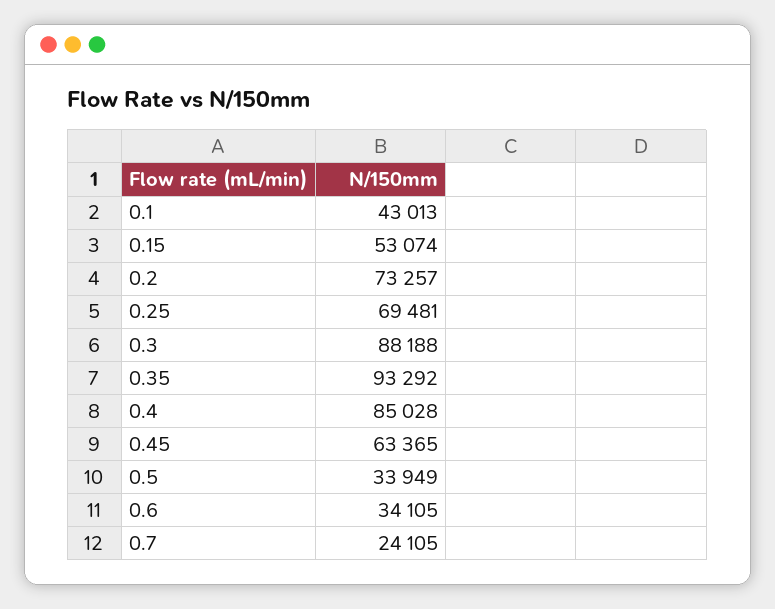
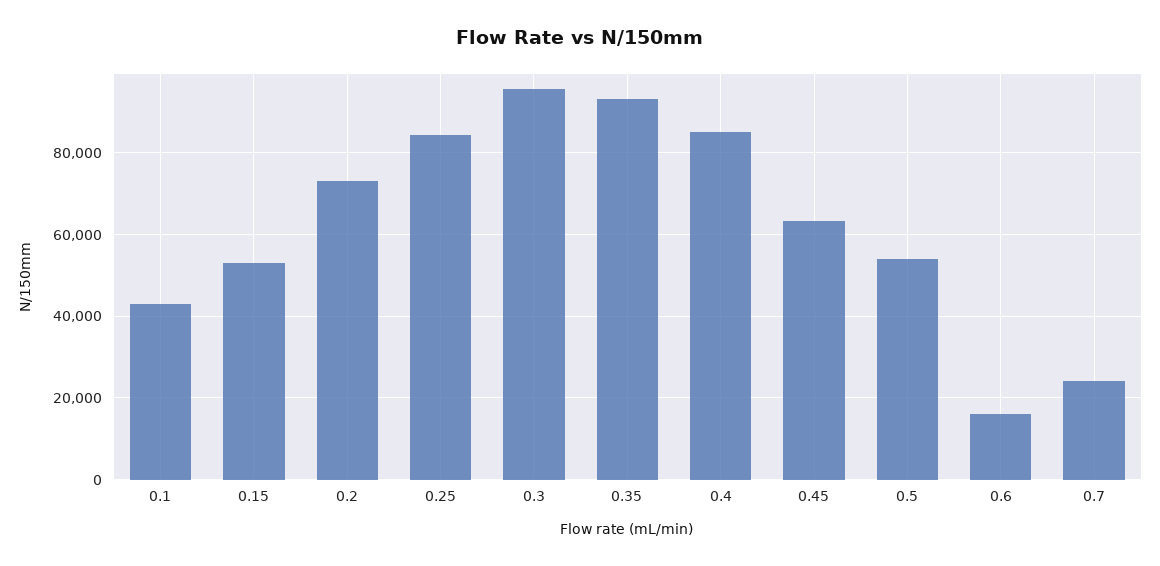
0.25: 69481 -> 84000
0.3: 88188 -> 96000
0.5: 33949 -> 54000
0.6: 34105 -> 16000

